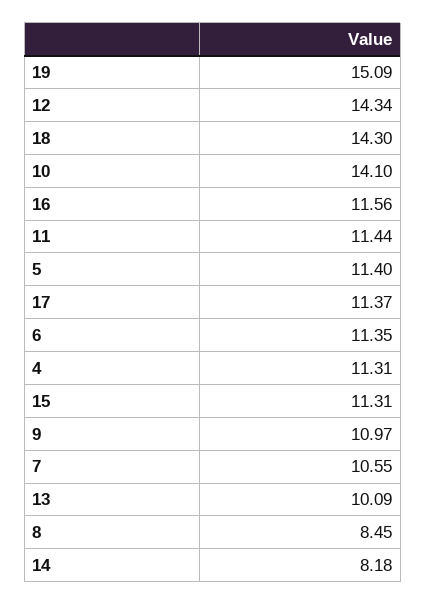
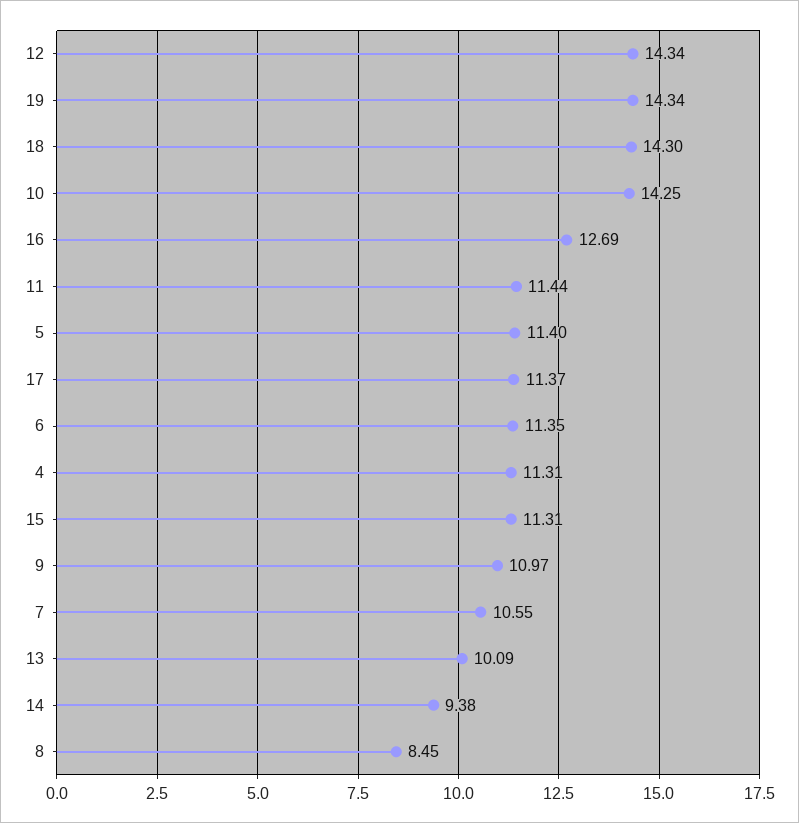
19: 15.09 -> 14.34
10: 14.1 -> 14.25
16: 11.56 -> 12.69
14: 8.18 -> 9.38

